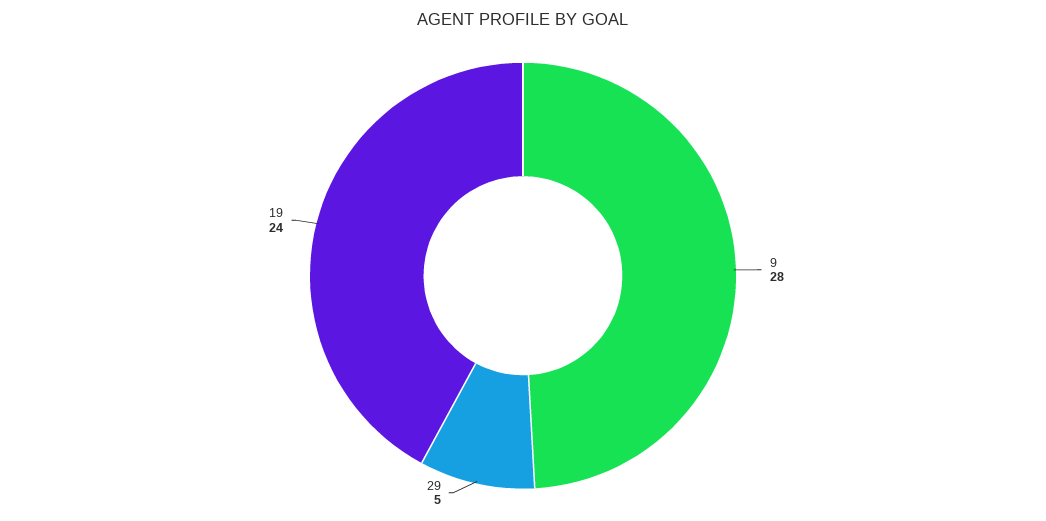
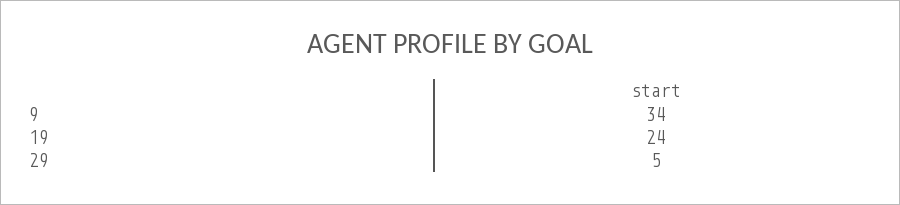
9: 28 -> 34

